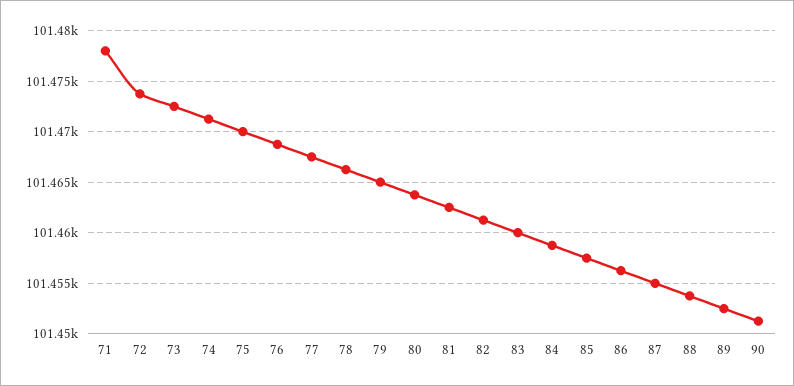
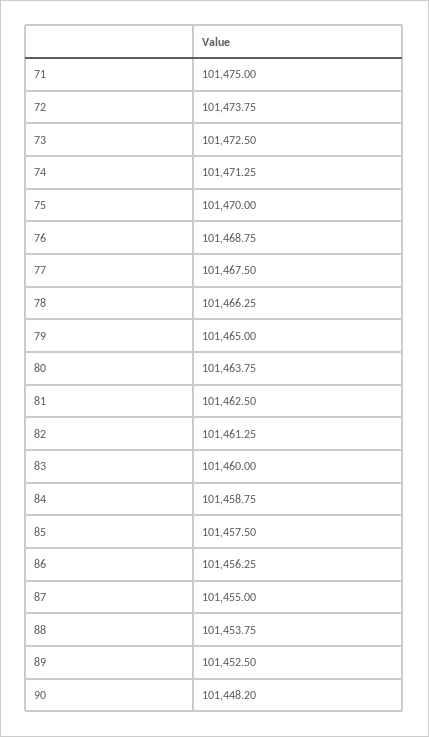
71: 101478 -> 101475
90: 101451 -> 101448.2

